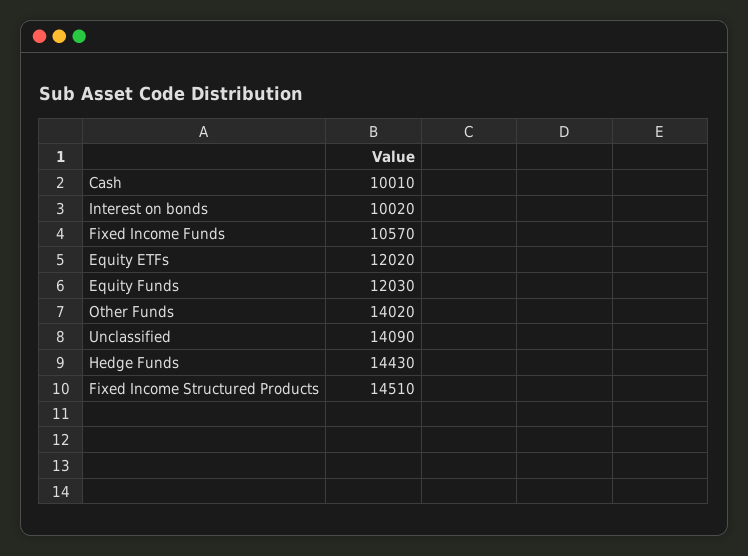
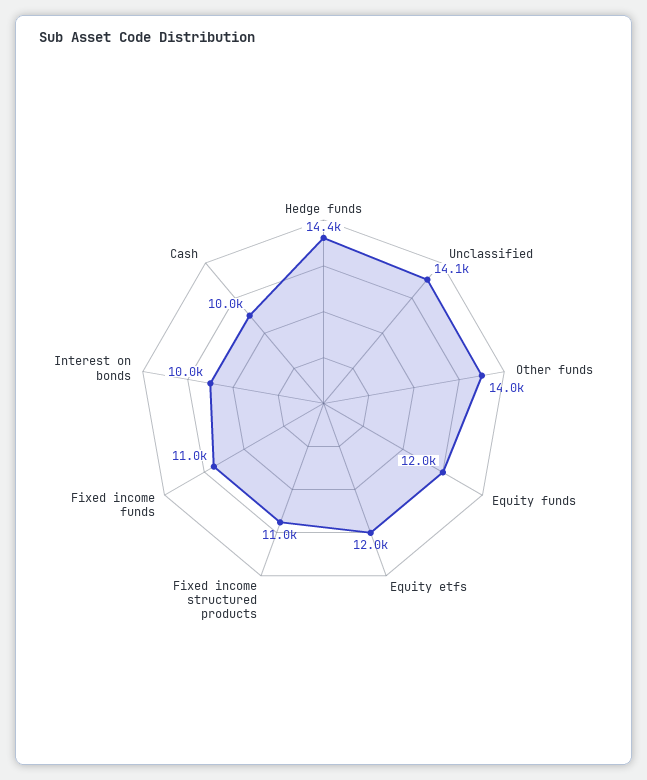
Fixed Income Funds: 10570 -> 11000
Fixed Income Structured Products: 14510 -> 11000

